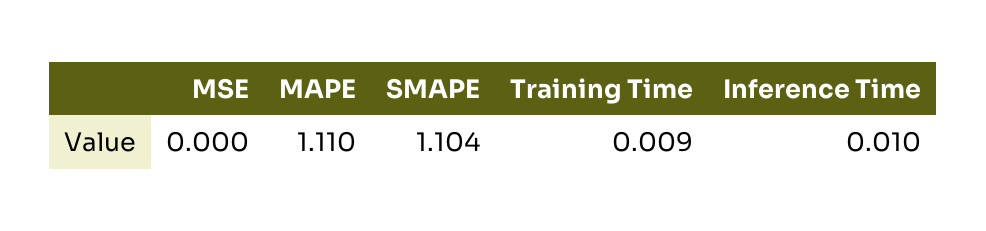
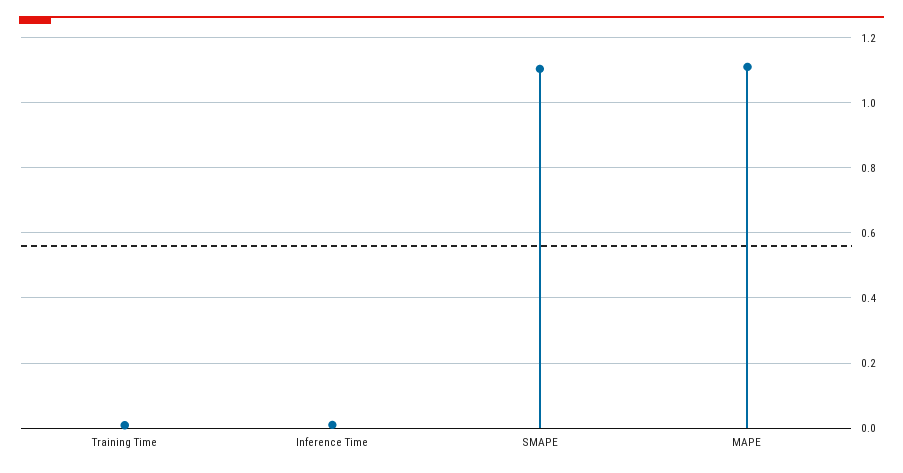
MSE: 0 -> none

